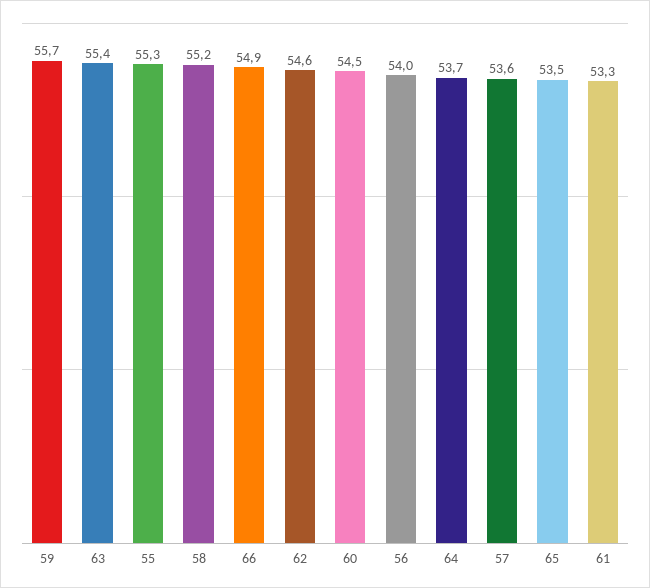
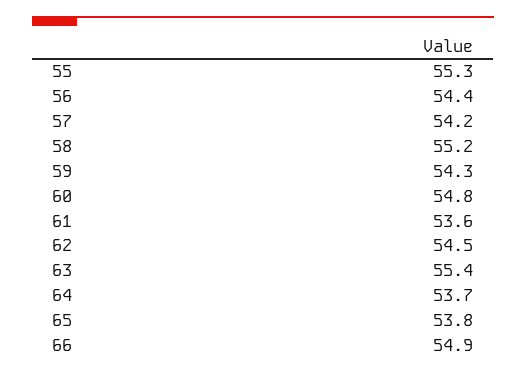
59: 55.7 -> 54.3
62: 54.6 -> 54.5
60: 54.5 -> 54.8
56: 54 -> 54.4
57: 53.6 -> 54.2
65: 53.5 -> 53.8
61: 53.3 -> 53.6

